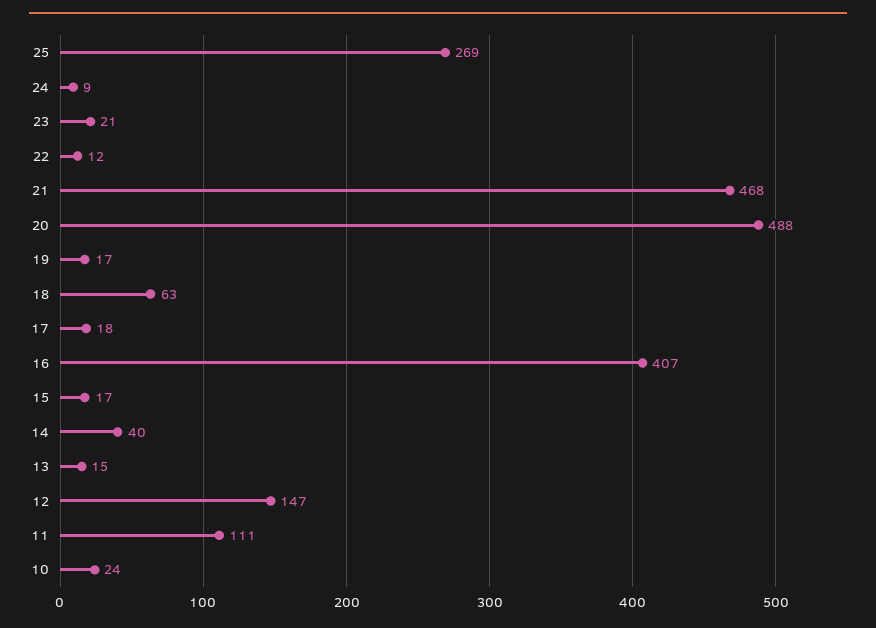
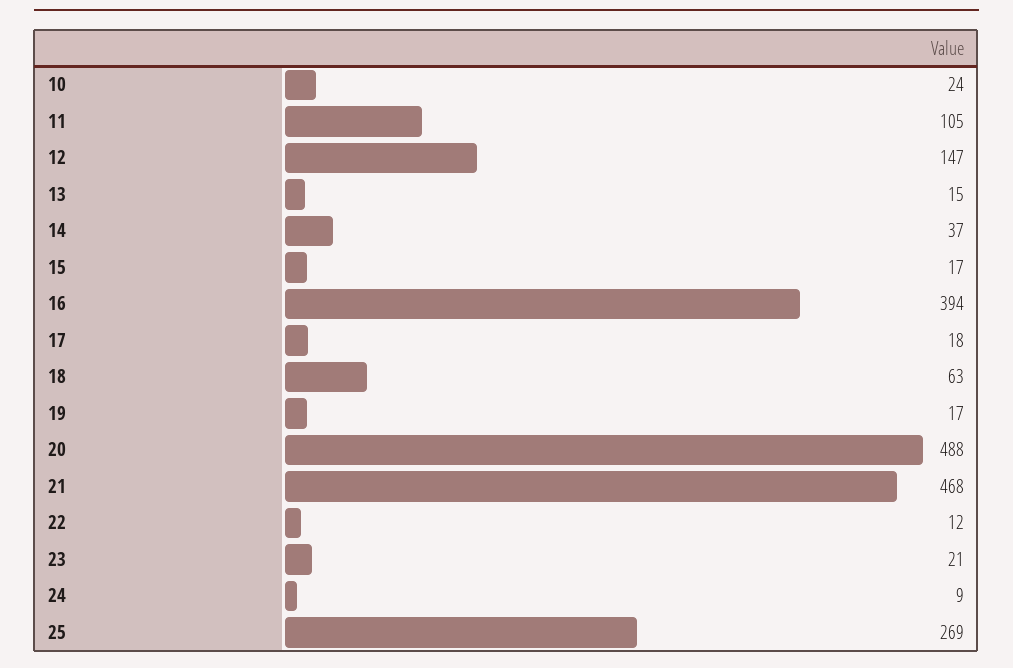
16: 407 -> 394
14: 40 -> 37
11: 111 -> 105

